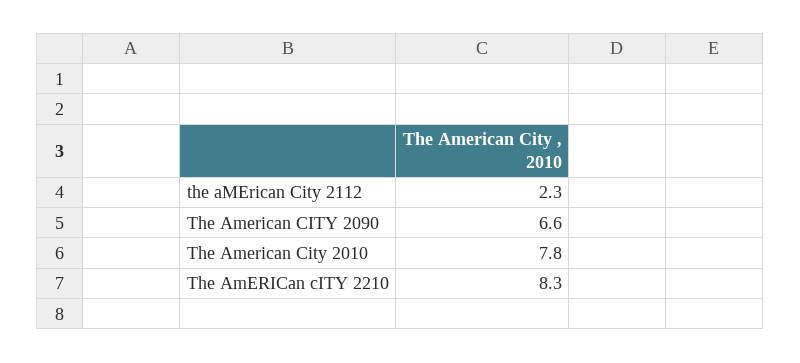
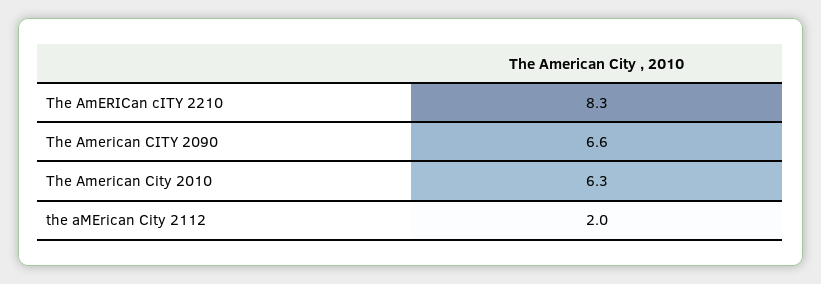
the aMErican City 2112: 2.3 -> 2
The American City 2010: 7.8 -> 6.3

